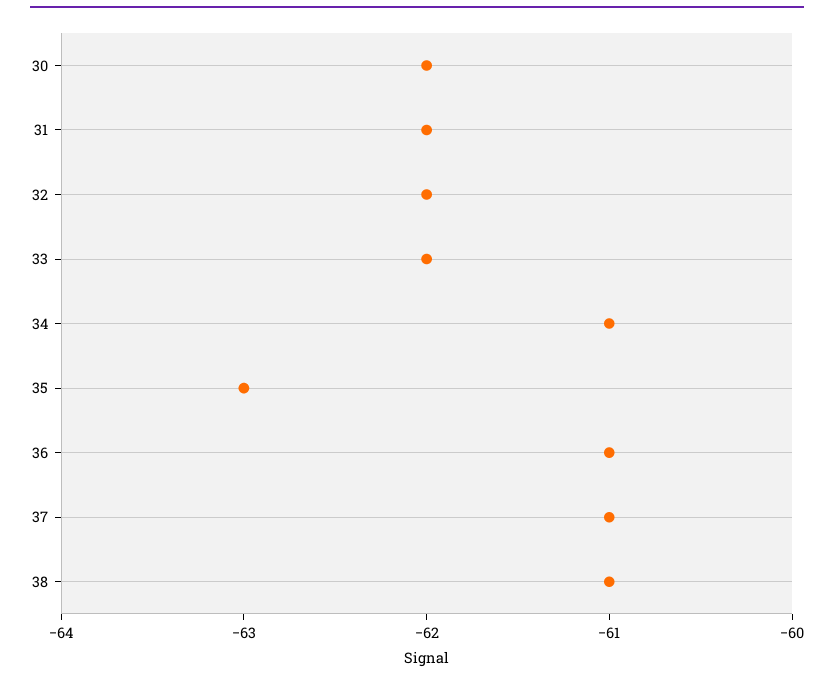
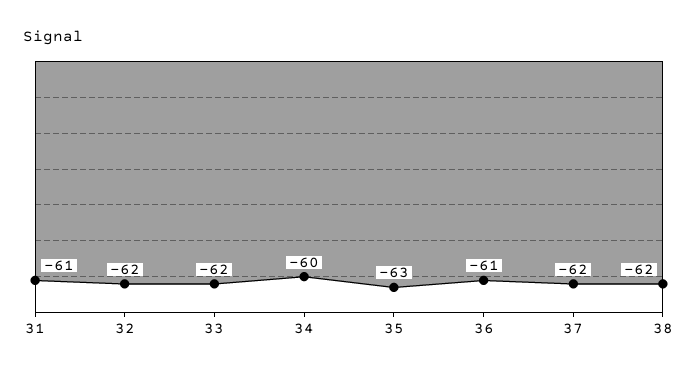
30: -62 -> none
31: -62 -> -61
34: -61 -> -60
37: -61 -> -62
38: -61 -> -62

